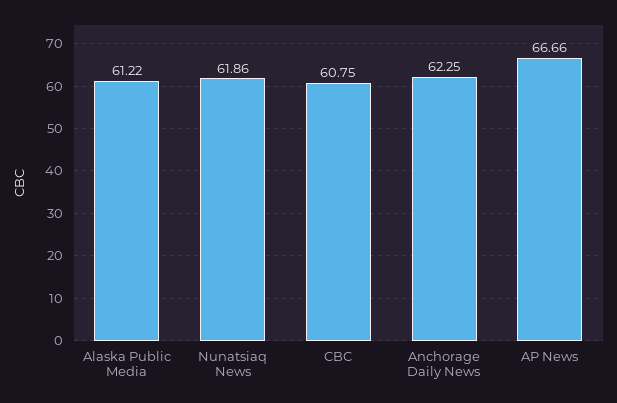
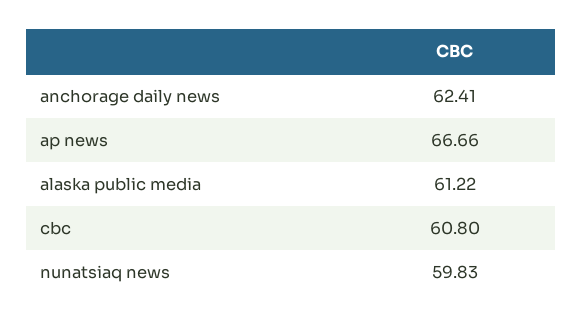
Nunatsiaq News: 61.86 -> 59.83
CBC: 60.75 -> 60.8
Anchorage Daily News: 62.25 -> 62.41

